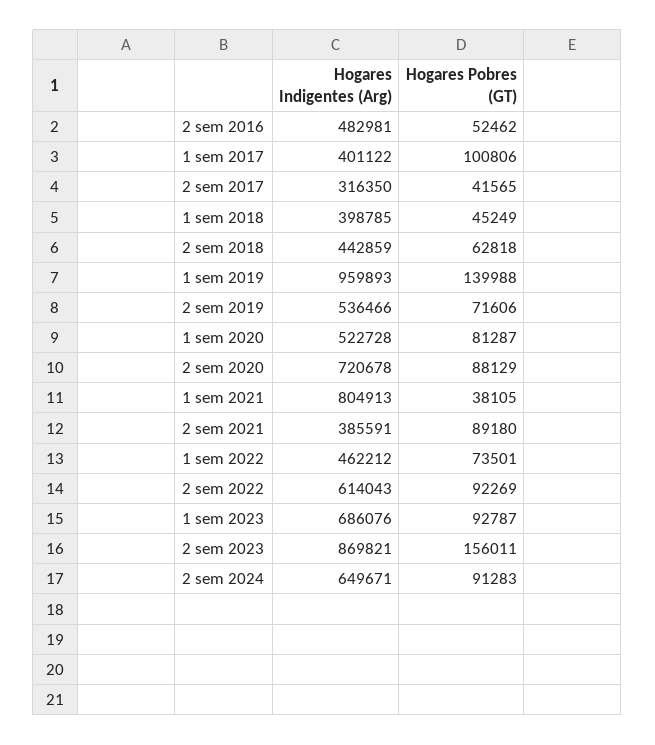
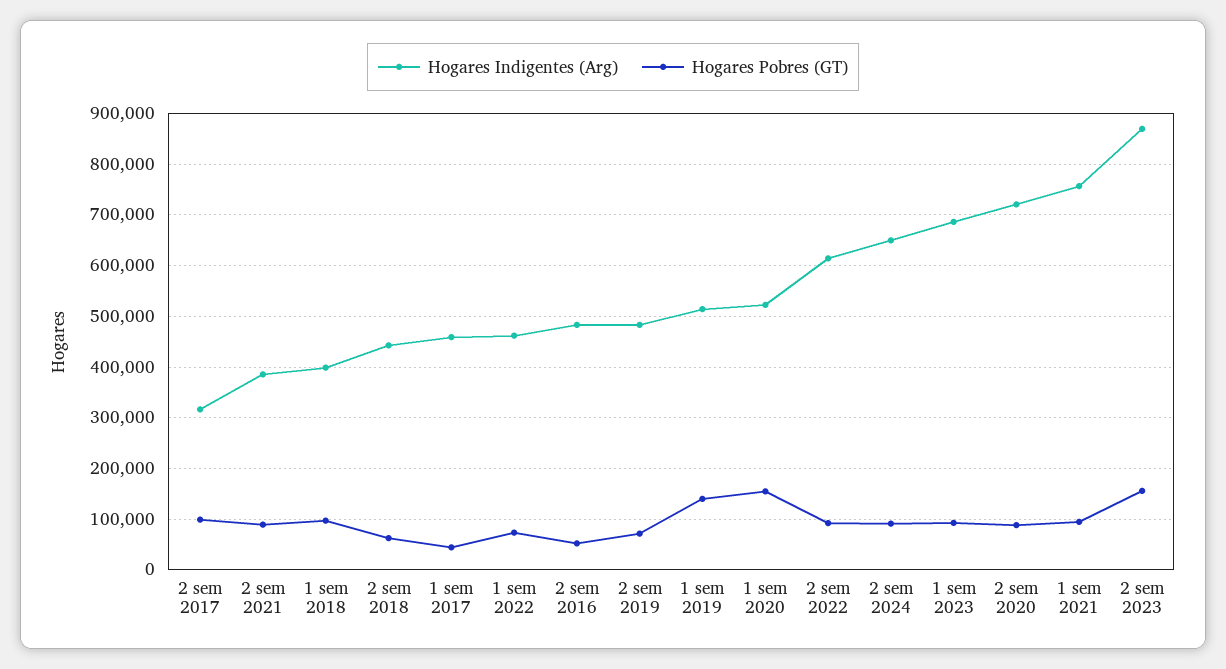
Hogares Indigentes (Arg), 1 sem 2017: 401122 -> 460000
Hogares Pobres (GT), 1 sem 2017: 100806 -> 40000
Hogares Pobres (GT), 2 sem 2017: 41565 -> 100000
Hogares Pobres (GT), 1 sem 2018: 45249 -> 100000
Hogares Indigentes (Arg), 1 sem 2019: 959893 -> 520000
Hogares Indigentes (Arg), 2 sem 2019: 536466 -> 480000
Hogares Pobres (GT), 1 sem 2020: 81287 -> 160000
Hogares Indigentes (Arg), 1 sem 2021: 804913 -> 760000
Hogares Pobres (GT), 1 sem 2021: 38105 -> 100000

